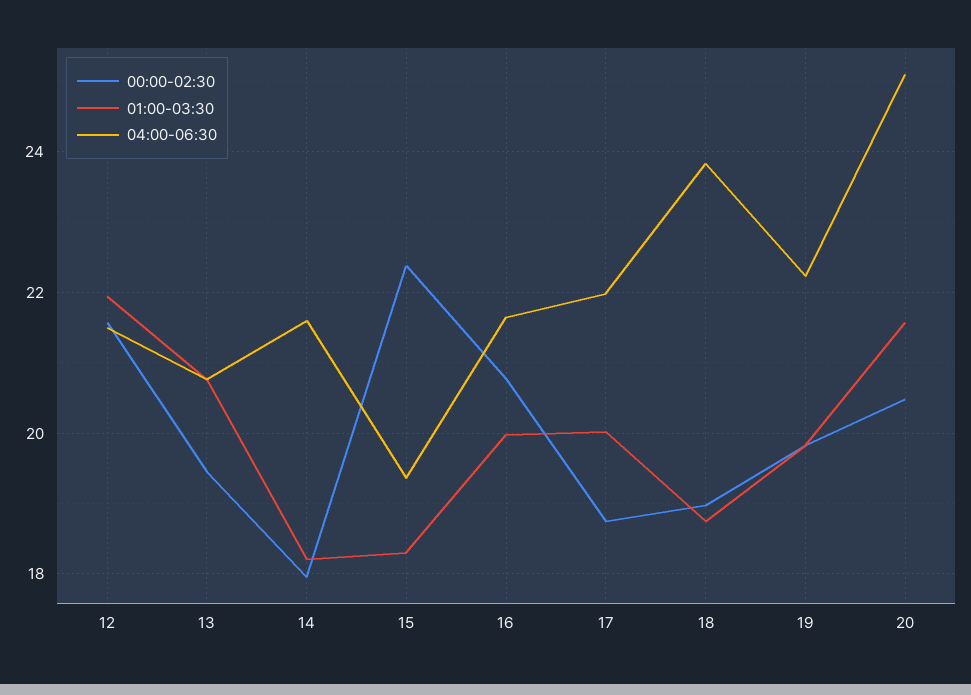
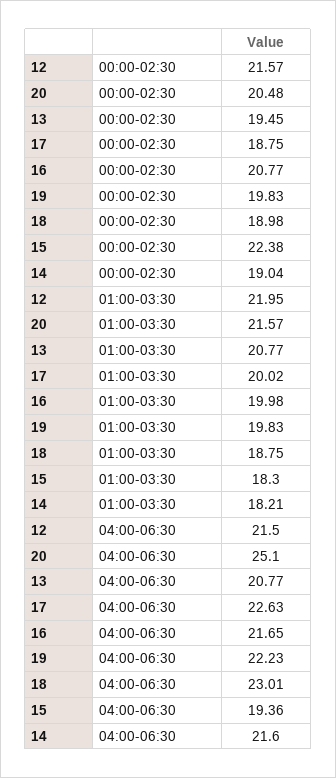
00:00-02:30, 14: 18 -> 19.04
04:00-06:30, 17: 22 -> 22.63
04:00-06:30, 18: 23.8 -> 23.01

